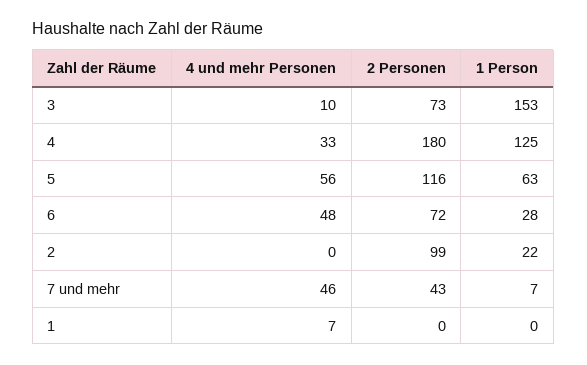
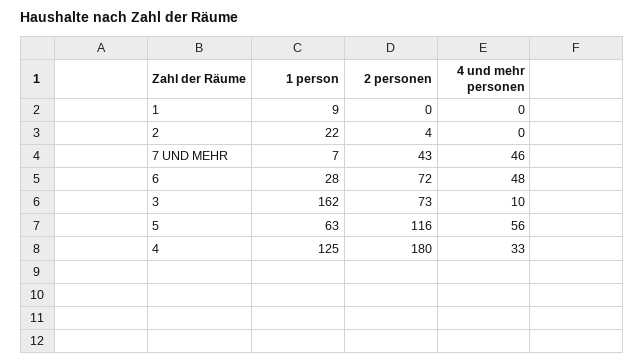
1 Person, 3: 153 -> 162
2 Personen, 2: 99 -> 4
4 und mehr Personen, 1: 7 -> 0
1 Person, 1: 0 -> 9

